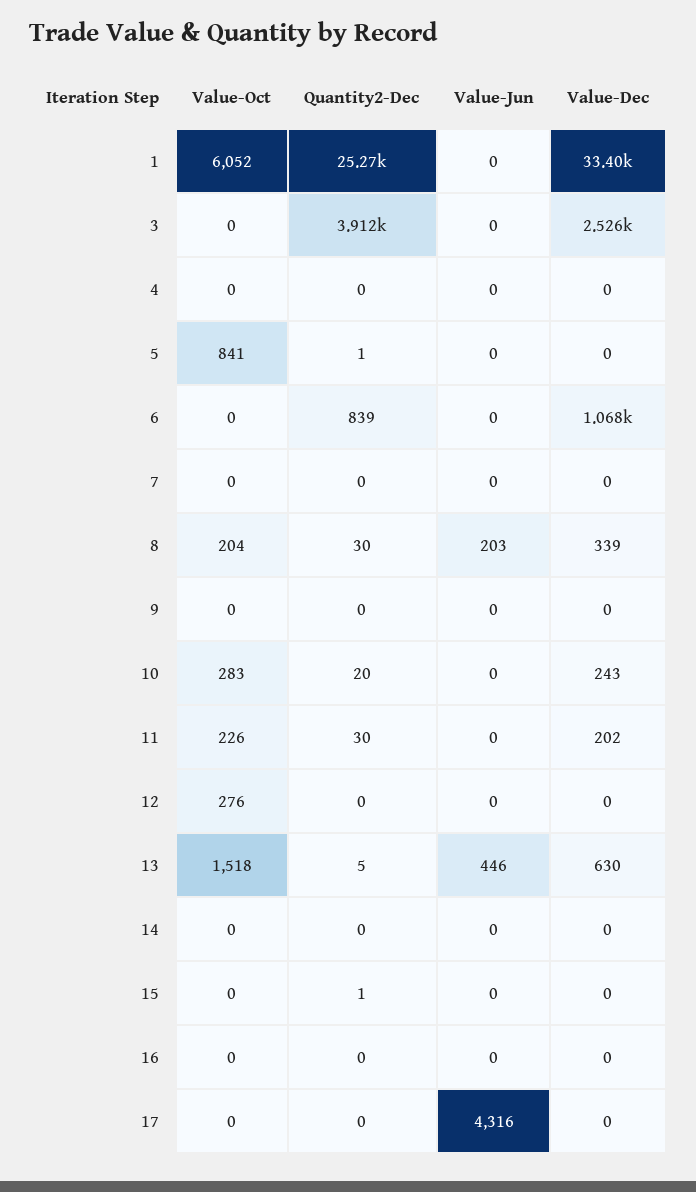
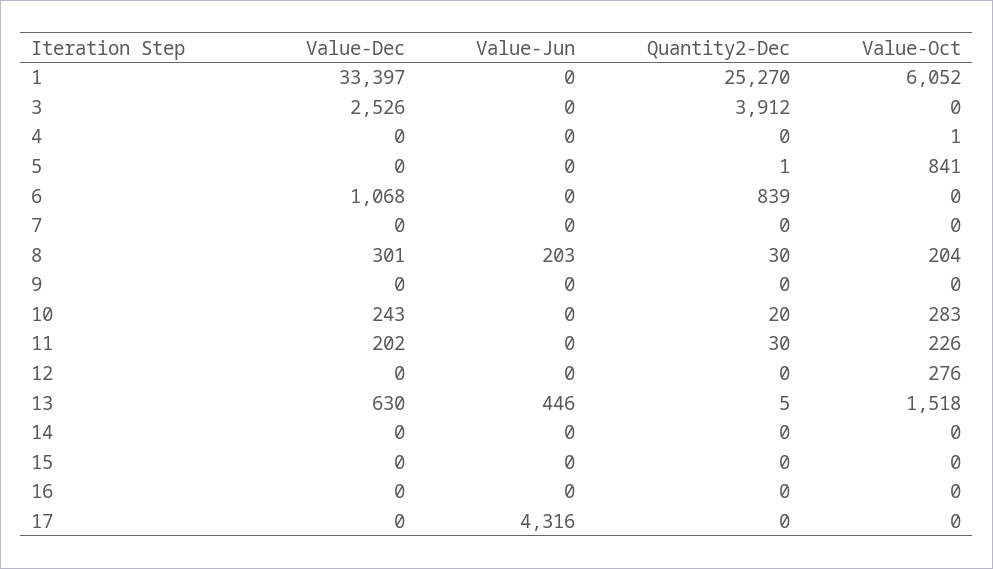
Value-Oct, 4: 0 -> 1
Value-Dec, 8: 339 -> 301
Quantity2-Dec, 15: 1 -> 0

